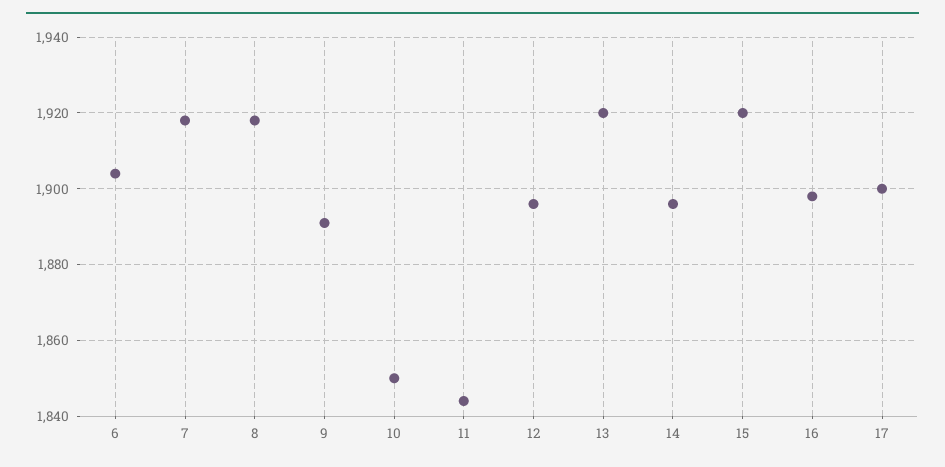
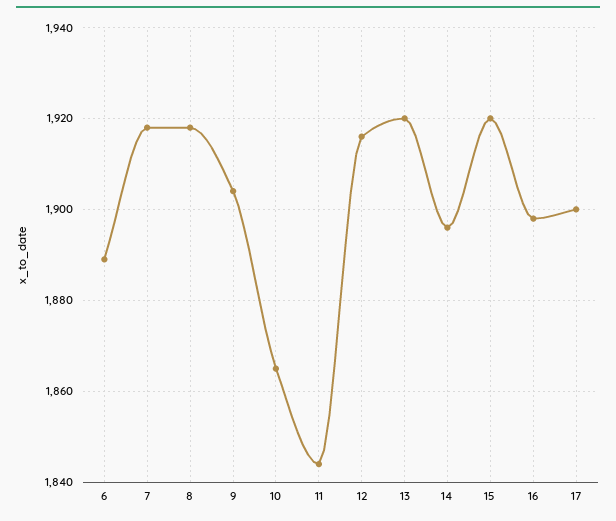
6: 1905 -> 1890
9: 1890 -> 1905
10: 1850 -> 1865
12: 1895 -> 1915

